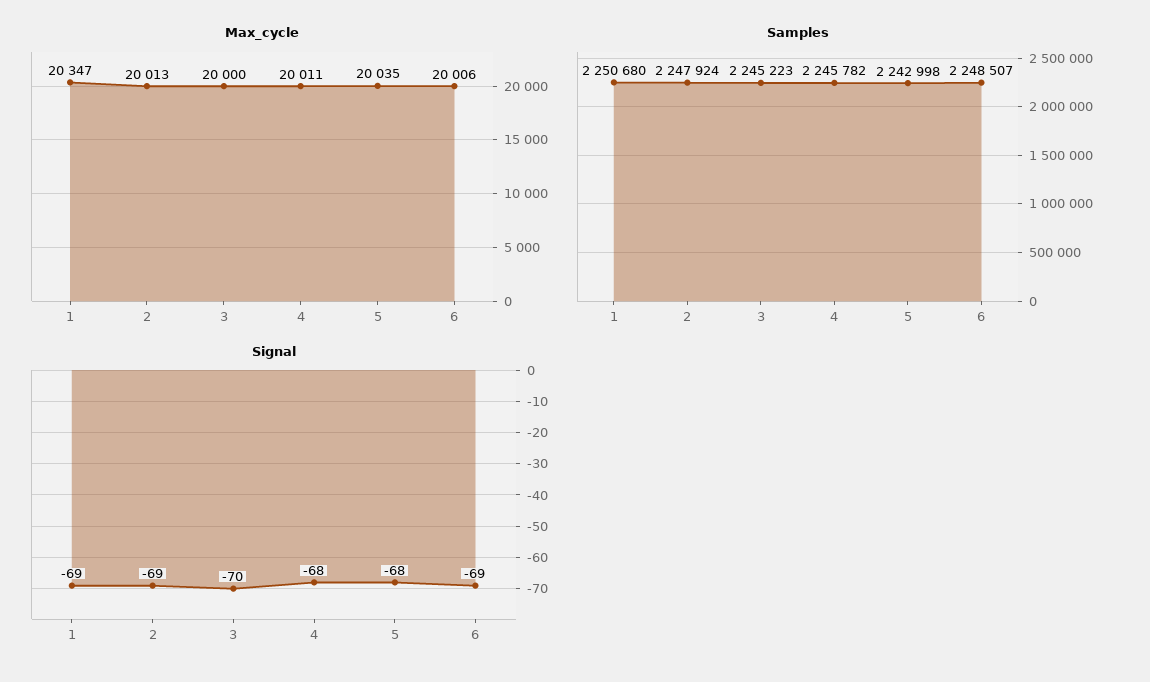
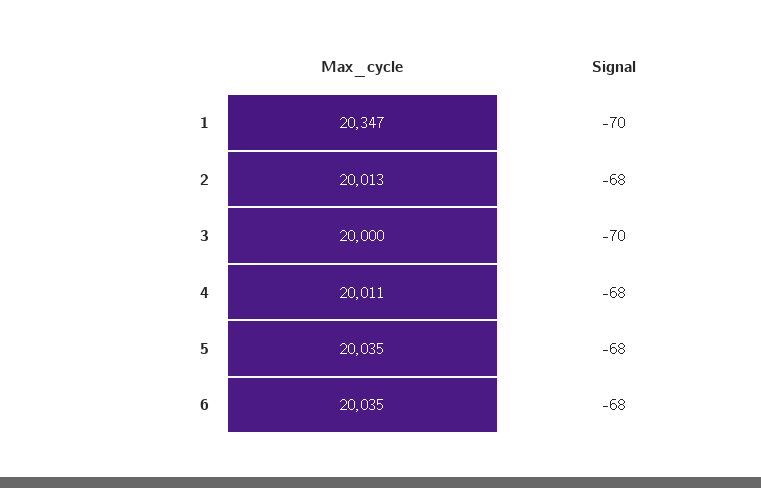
Max_cycle, 6: 20006 -> 20035
Samples, 1: 2250680 -> none
Samples, 2: 2247924 -> none
Samples, 3: 2245223 -> none
Samples, 4: 2245782 -> none
Samples, 5: 2242998 -> none
Samples, 6: 2248507 -> none
Signal, 1: -69 -> -70
Signal, 2: -69 -> -68
Signal, 6: -69 -> -68

